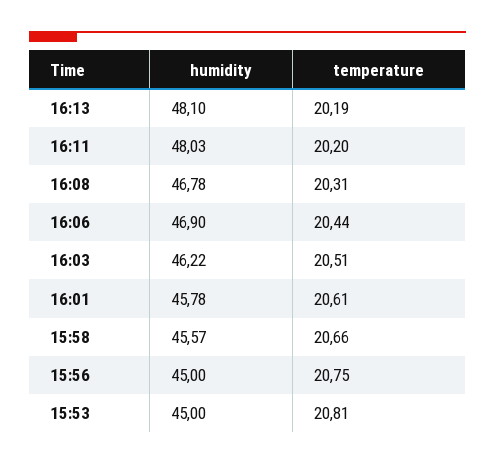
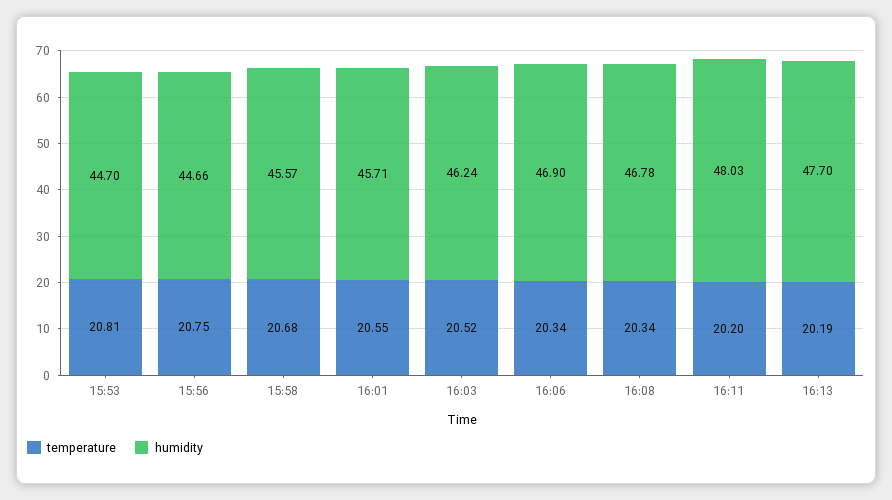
humidity, 16:13: 48.1 -> 47.7
temperature, 16:08: 20.31 -> 20.34
temperature, 16:06: 20.44 -> 20.34
humidity, 16:03: 46.22 -> 46.24
temperature, 16:03: 20.51 -> 20.52
humidity, 16:01: 45.78 -> 45.71
temperature, 16:01: 20.61 -> 20.55
temperature, 15:58: 20.66 -> 20.68
humidity, 15:56: 45 -> 44.66
humidity, 15:53: 45 -> 44.7

